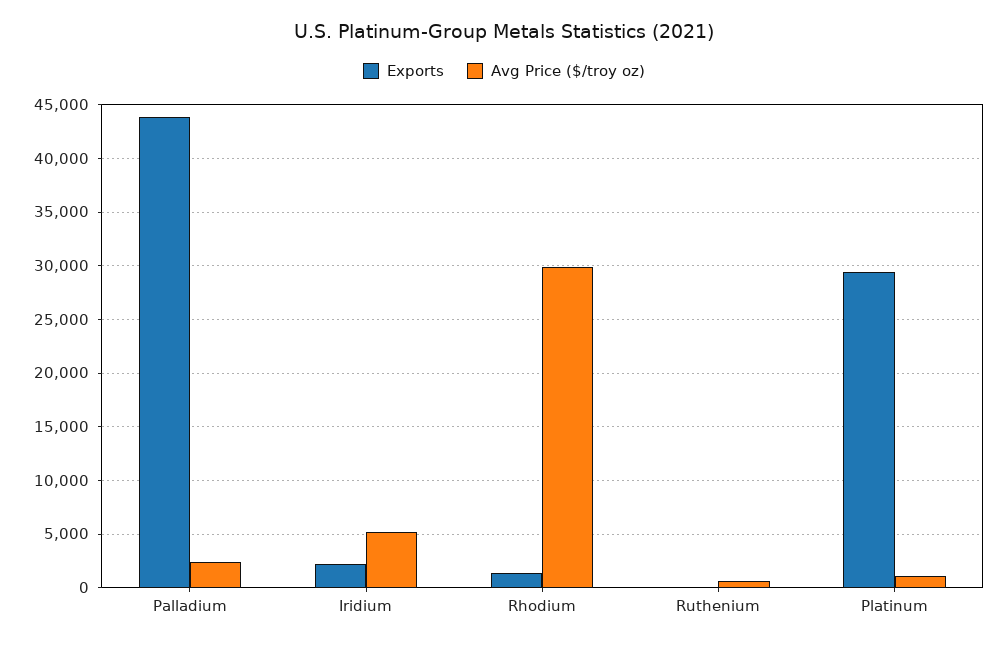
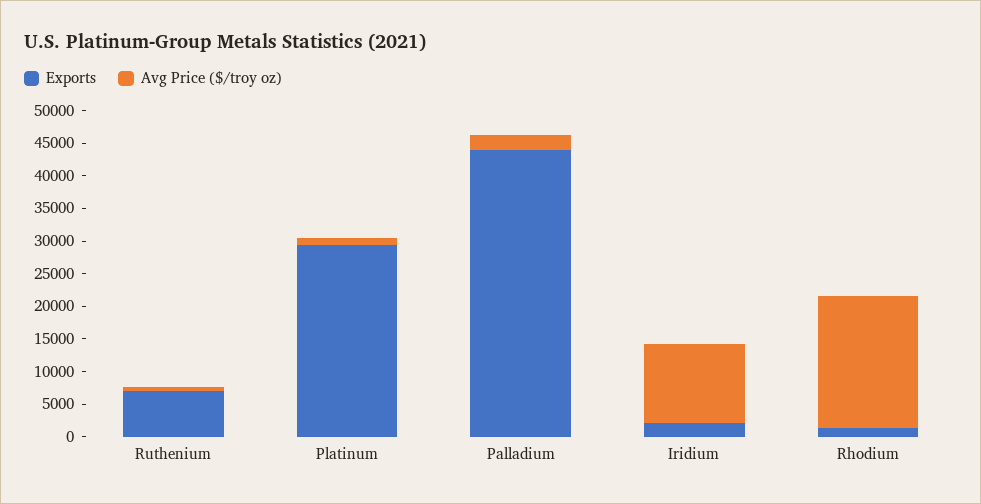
Avg Price ($/troy oz), Iridium: 5000 -> 12500
Avg Price ($/troy oz), Rhodium: 30000 -> 20000
Exports, Ruthenium: 0 -> 7500

